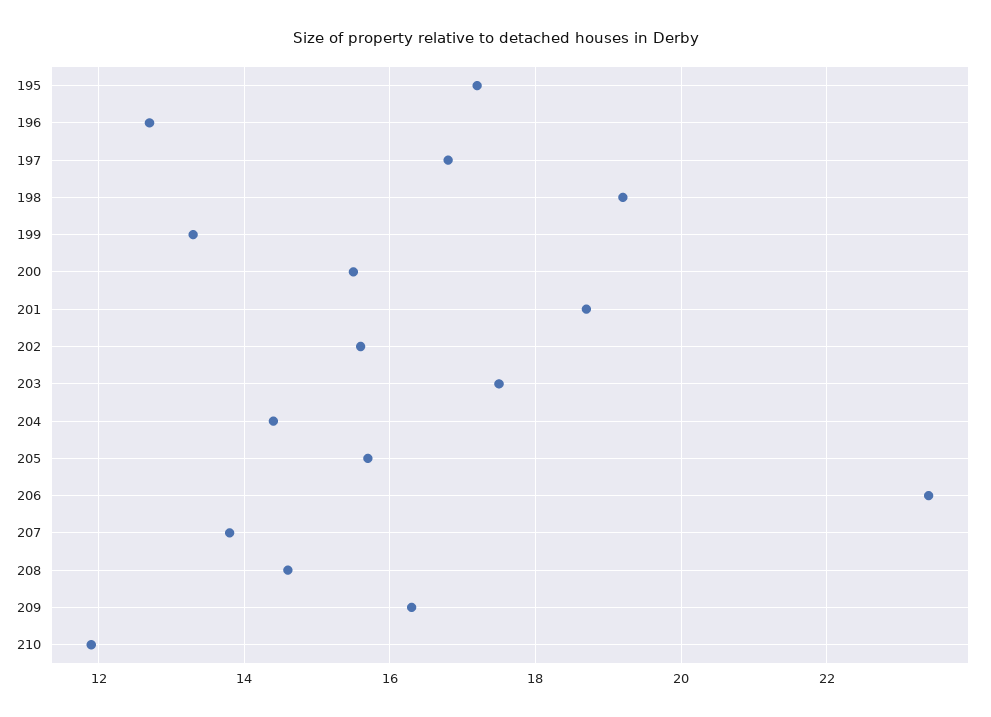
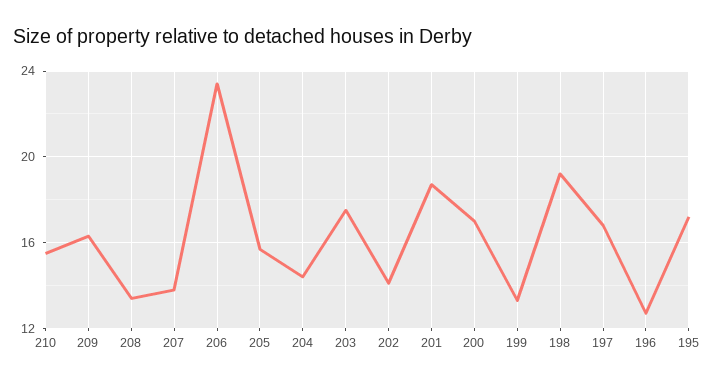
200: 15.5 -> 17
202: 15.5 -> 14
208: 14.5 -> 13.5
210: 12 -> 15.5

